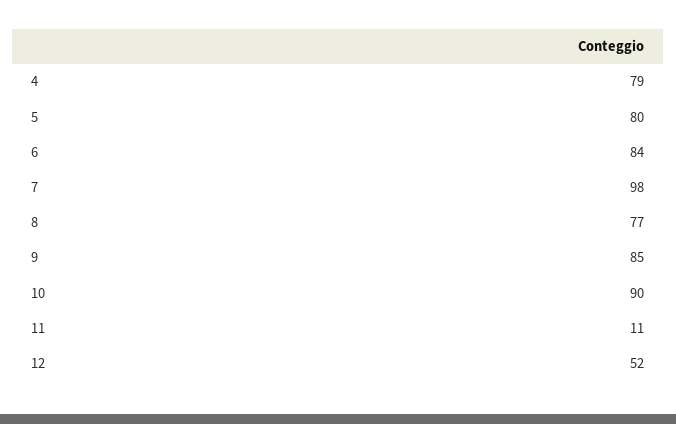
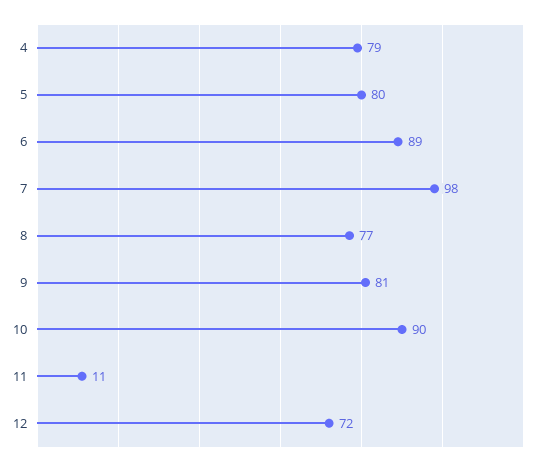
6: 84 -> 89
9: 85 -> 81
12: 52 -> 72

